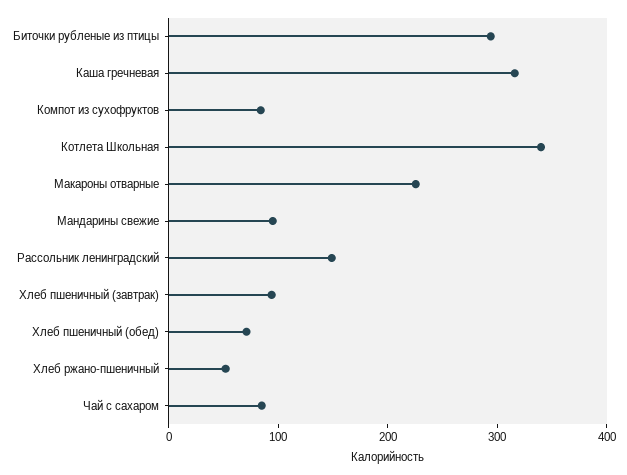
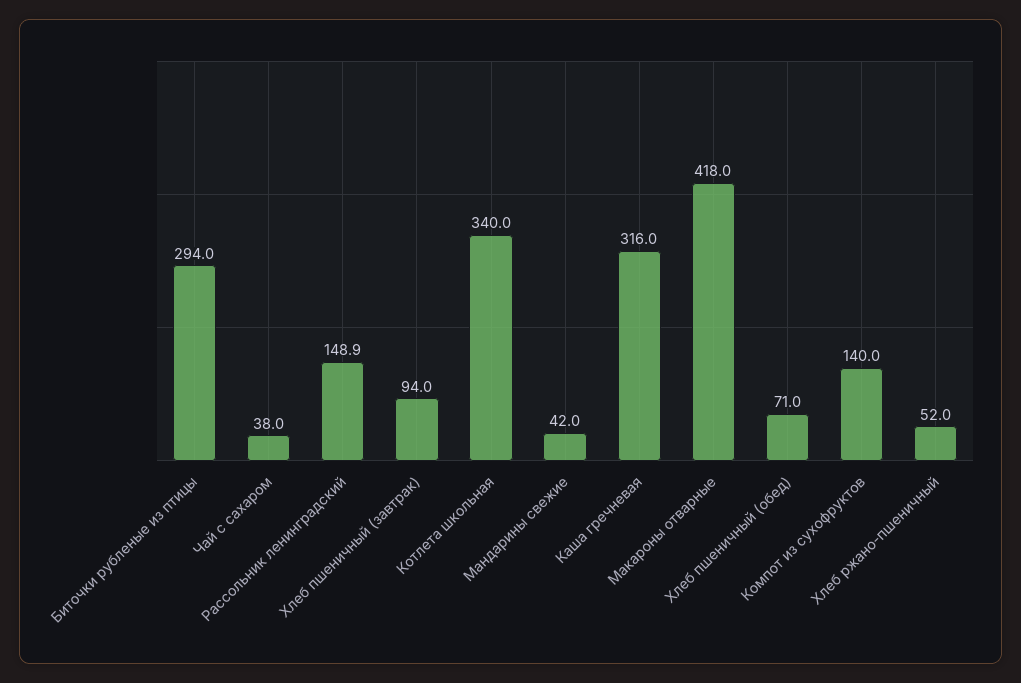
Компот из сухофруктов: 80 -> 140
Макароны отварные: 220 -> 418
Мандарины свежие: 100 -> 42
Чай с сахаром: 80 -> 38

